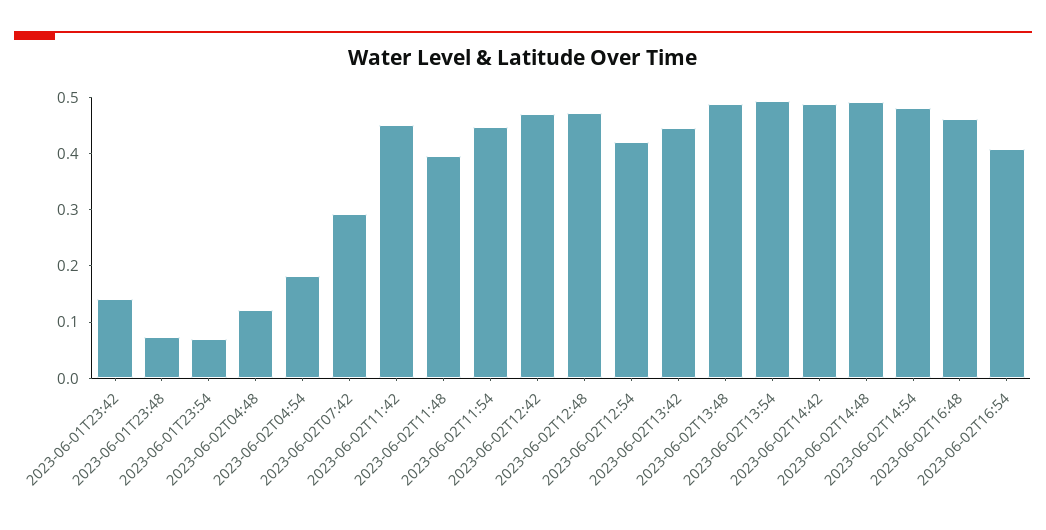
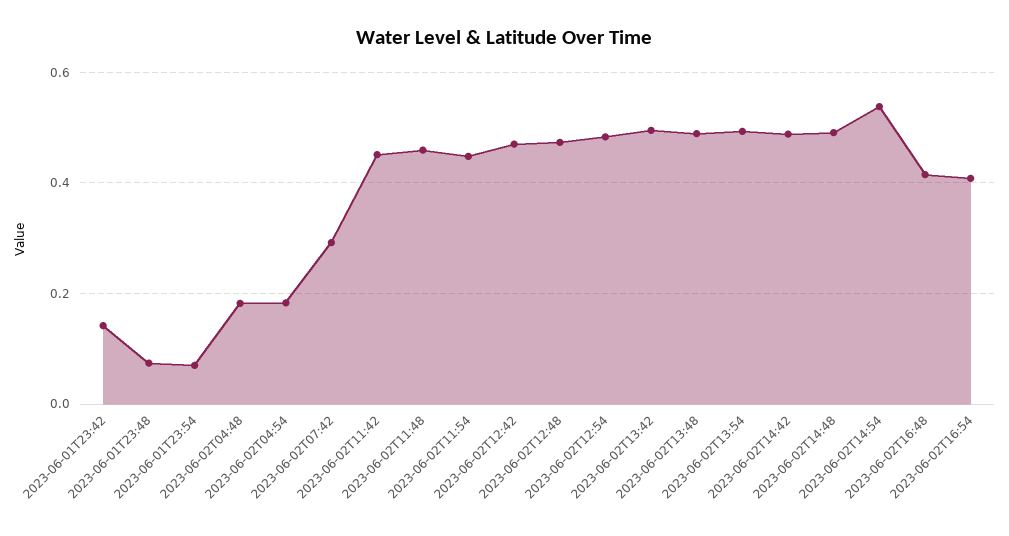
2023-06-02T04:48: 0.12 -> 0.18
2023-06-02T11:48: 0.4 -> 0.46
2023-06-02T12:54: 0.42 -> 0.48
2023-06-02T13:42: 0.44 -> 0.5
2023-06-02T14:54: 0.48 -> 0.54
2023-06-02T16:48: 0.46 -> 0.42

